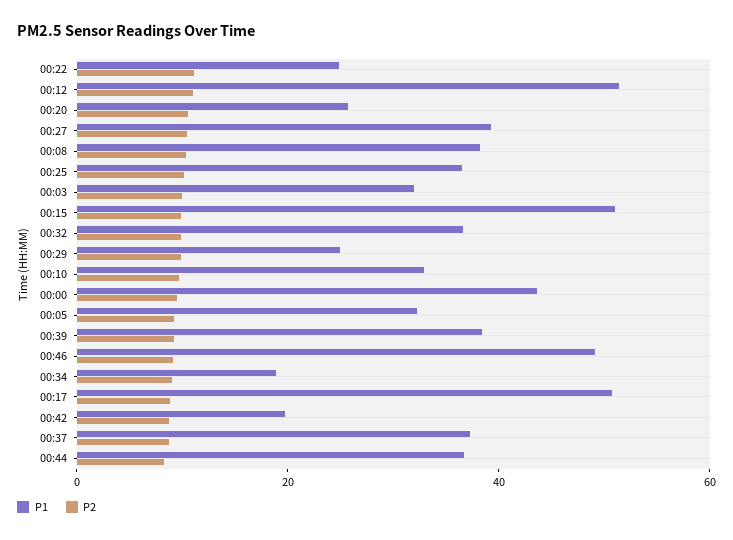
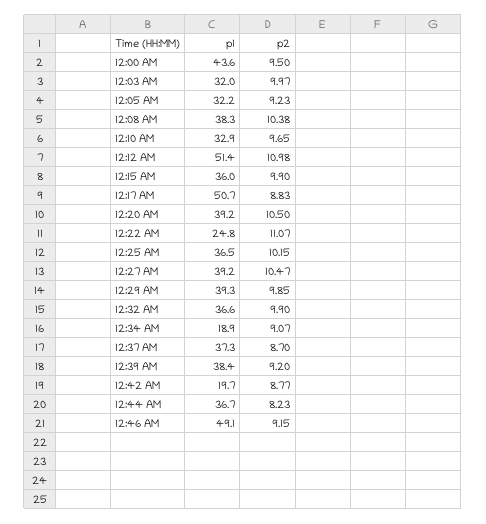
P1, 00:20: 25 -> 39.2
P1, 00:15: 50 -> 36
P1, 00:29: 25 -> 39.3

